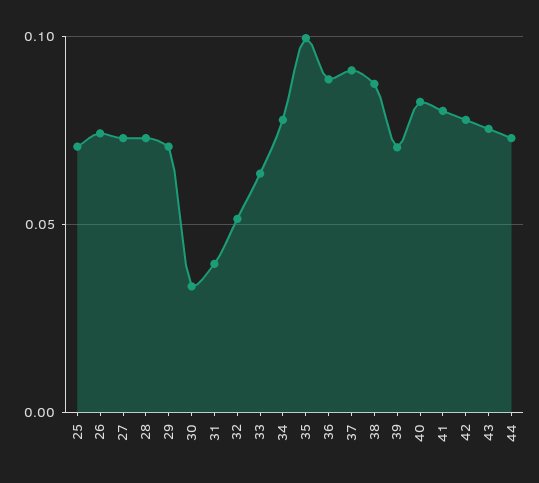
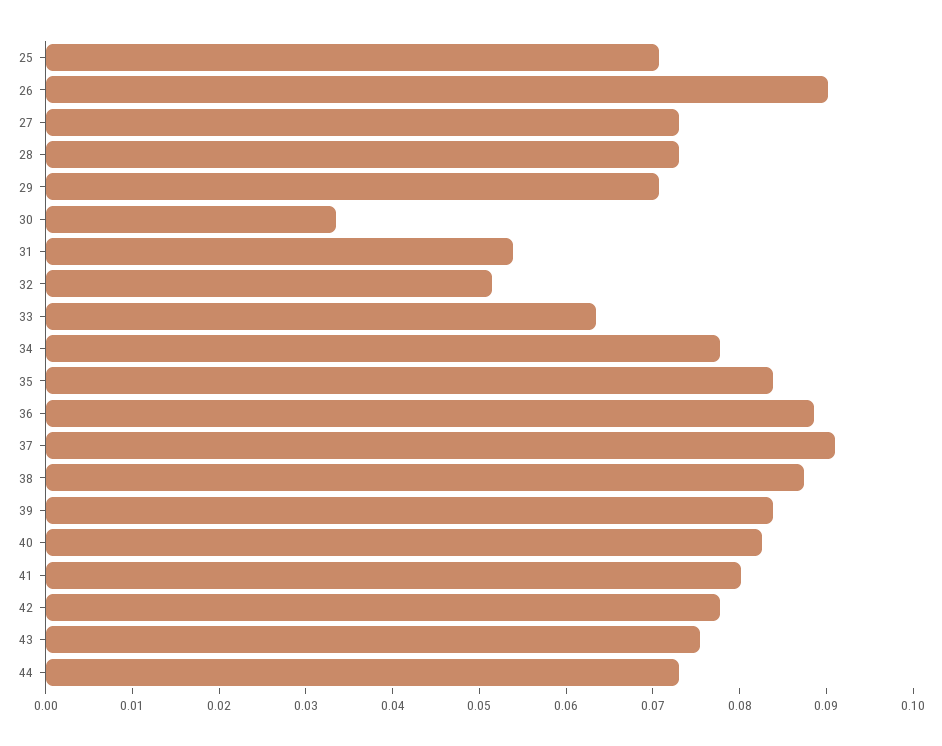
26: 0.075 -> 0.09
31: 0.04 -> 0.054
35: 0.1 -> 0.084
39: 0.07 -> 0.084

